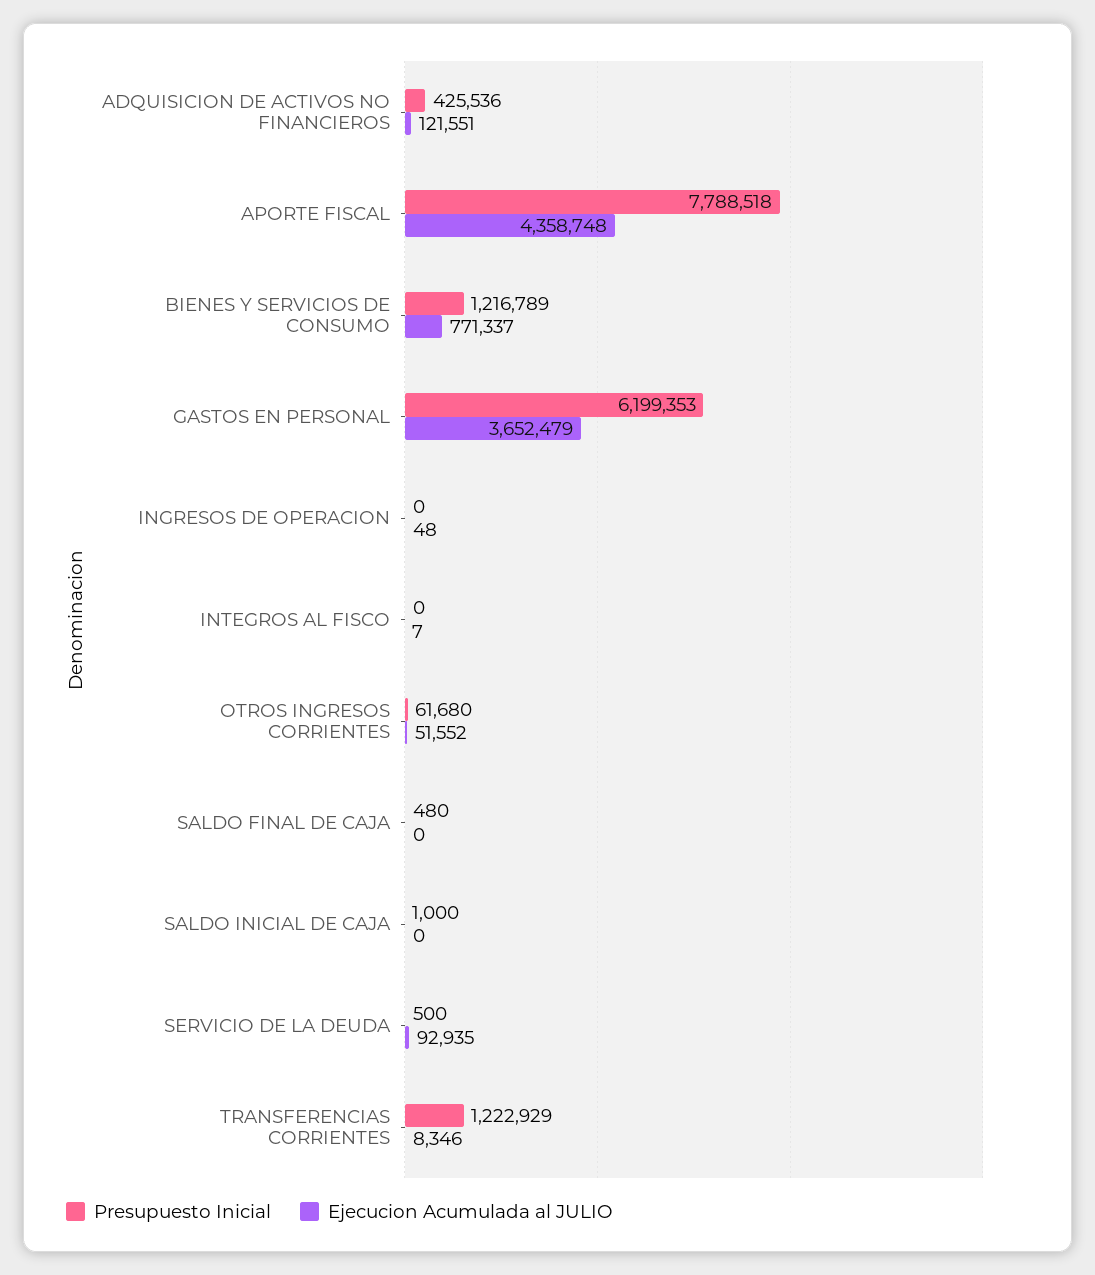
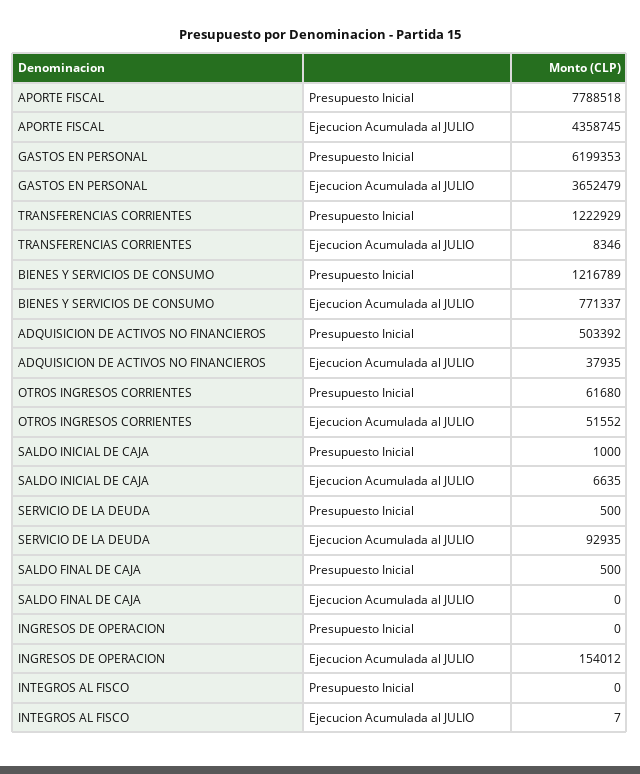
Presupuesto Inicial, ADQUISICION DE ACTIVOS NO FINANCIEROS: 425536 -> 503392
Ejecucion Acumulada al JULIO, ADQUISICION DE ACTIVOS NO FINANCIEROS: 121551 -> 37935
Ejecucion Acumulada al JULIO, APORTE FISCAL: 4358748 -> 4358745
Ejecucion Acumulada al JULIO, INGRESOS DE OPERACION: 48 -> 154012
Presupuesto Inicial, SALDO FINAL DE CAJA: 480 -> 500
Ejecucion Acumulada al JULIO, SALDO INICIAL DE CAJA: 0 -> 6635

